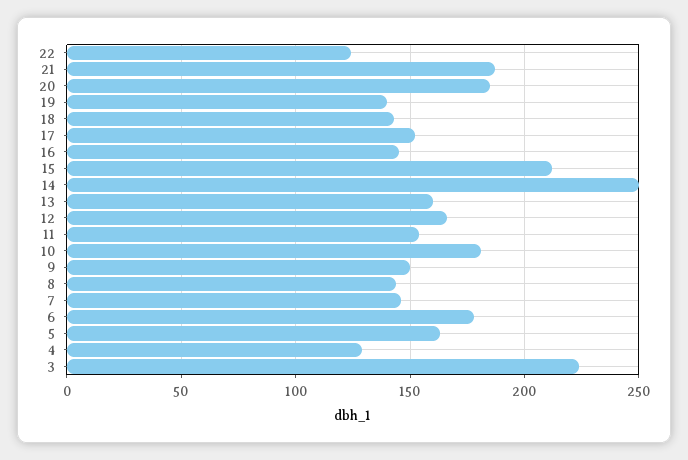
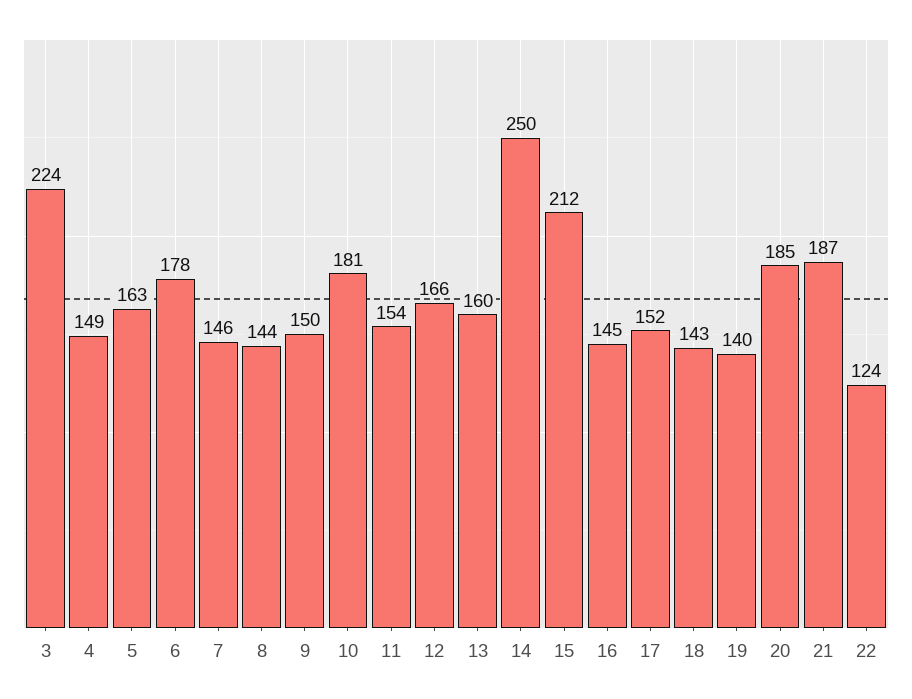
4: 130 -> 149

